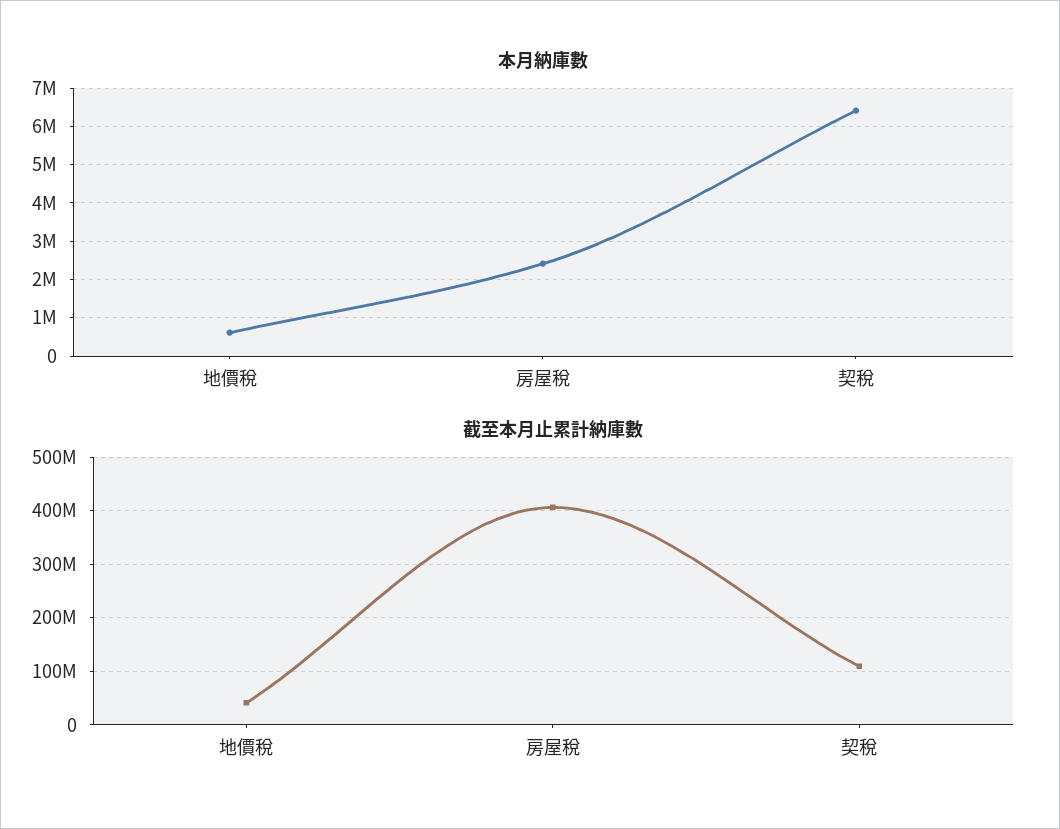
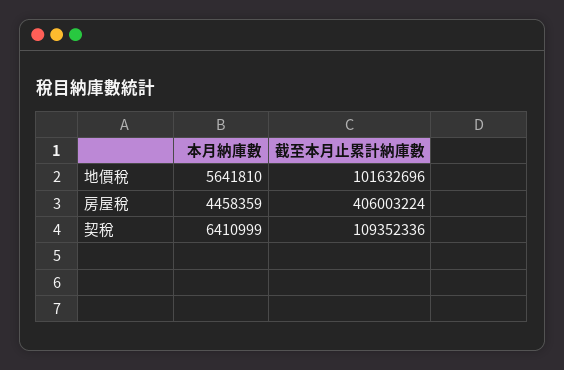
本月納庫數, 地價稅: 600000 -> 5641810
本月納庫數, 房屋稅: 2400000 -> 4458359
截至本月止累計納庫數, 地價稅: 40000000 -> 101632696

